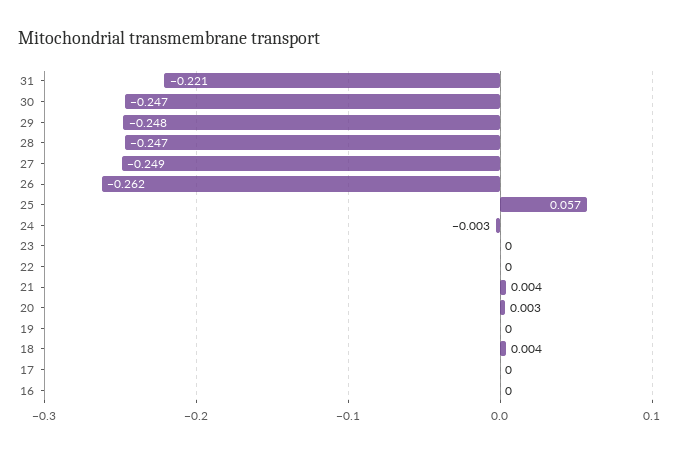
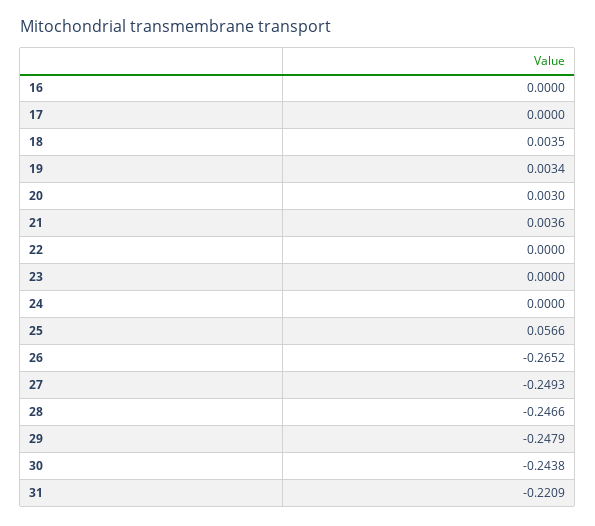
30: -0.247 -> -0.2438
26: -0.262 -> -0.2652
24: -0.003 -> 0
19: 0 -> 0.0034

